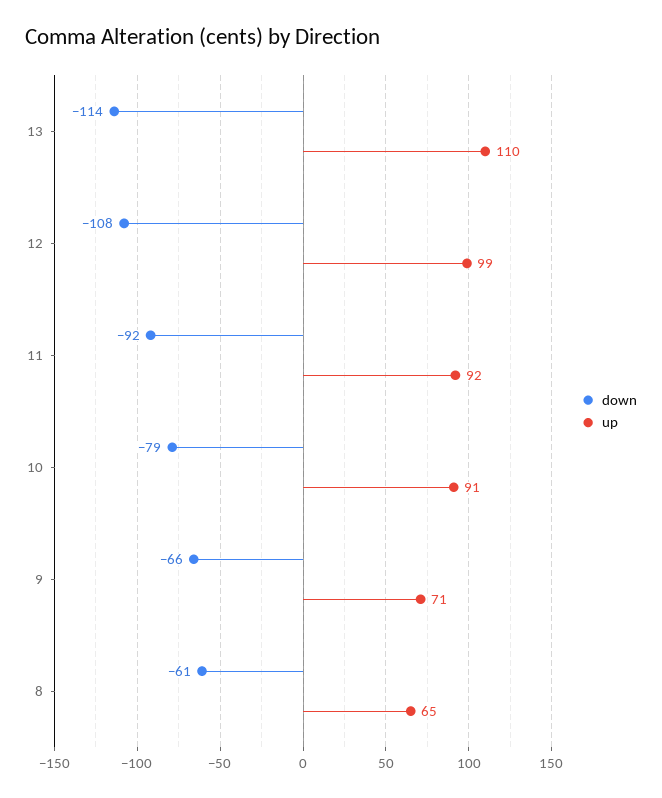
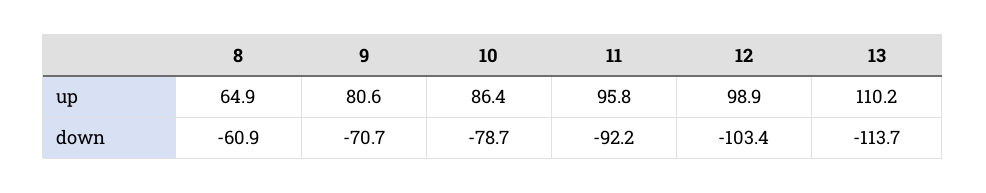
down, 12: -108 -> -103.4
up, 11: 92 -> 95.8
up, 10: 91 -> 86.4
down, 9: -66 -> -70.7
up, 9: 71 -> 80.6

